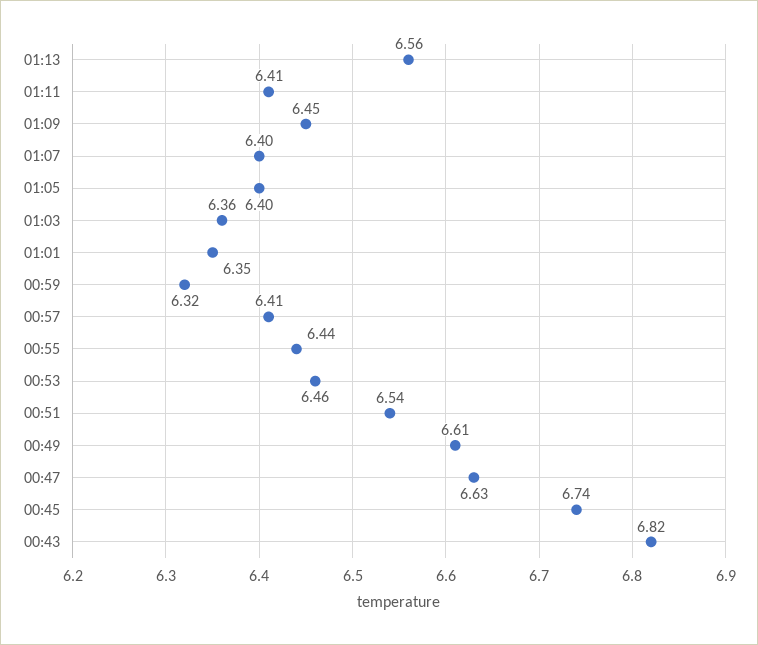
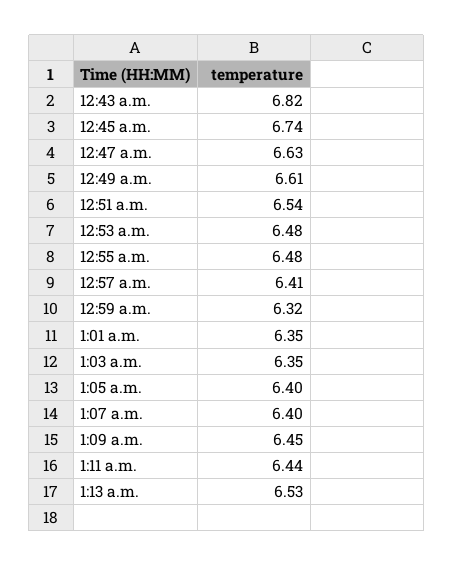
01:13: 6.56 -> 6.53
01:11: 6.41 -> 6.44
01:03: 6.36 -> 6.35
00:55: 6.44 -> 6.48
00:53: 6.46 -> 6.48

